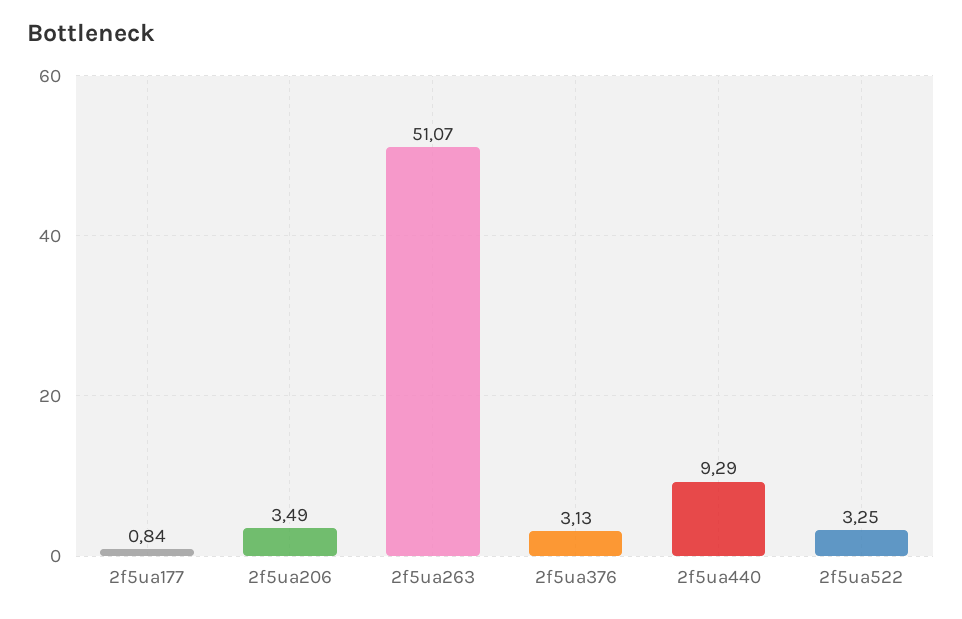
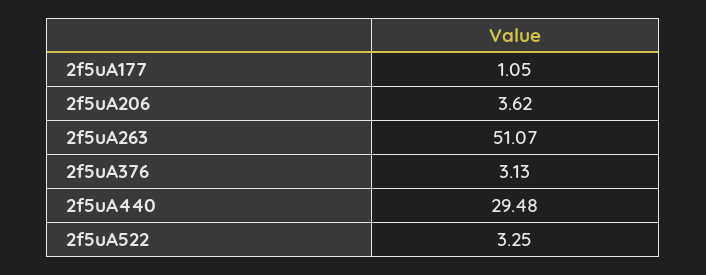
2f5ua177: 0.84 -> 1.05
2f5ua206: 3.49 -> 3.62
2f5ua440: 9.29 -> 29.48

